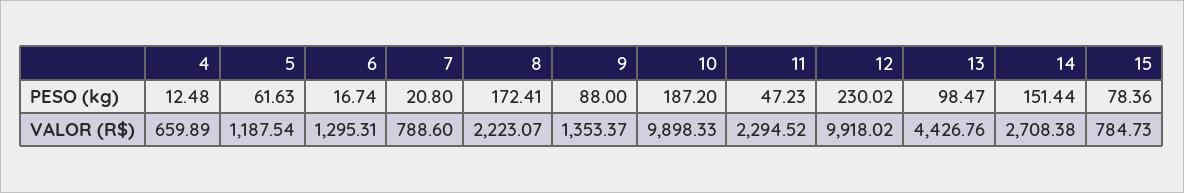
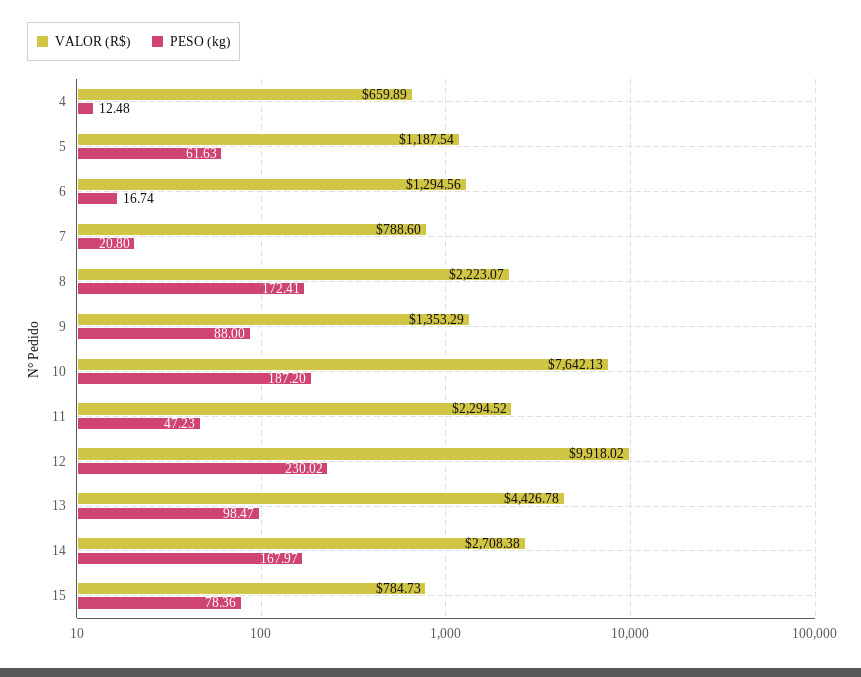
PESO (kg), 14: 151.44 -> 167.97
VALOR (R$), 6: 1295.31 -> 1294.56
VALOR (R$), 9: 1353.37 -> 1353.29
VALOR (R$), 10: 9898.33 -> 7642.13
VALOR (R$), 13: 4426.76 -> 4426.78

